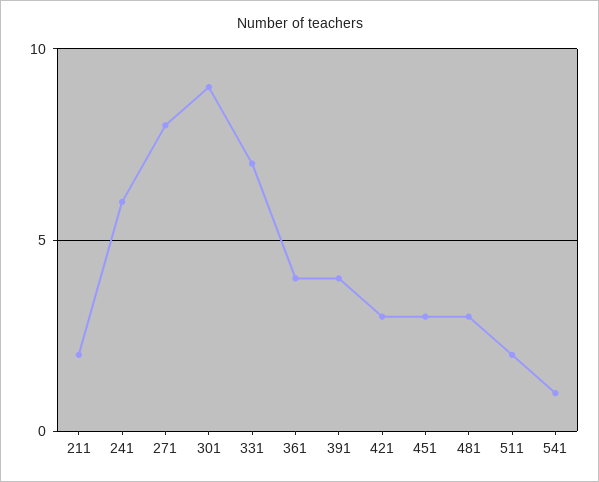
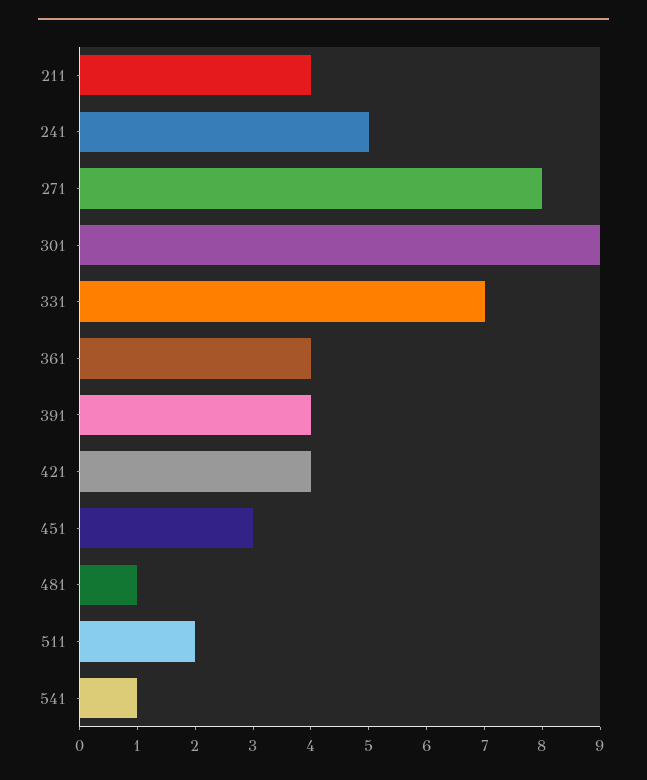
211: 2 -> 4
241: 6 -> 5
421: 3 -> 4
481: 3 -> 1

